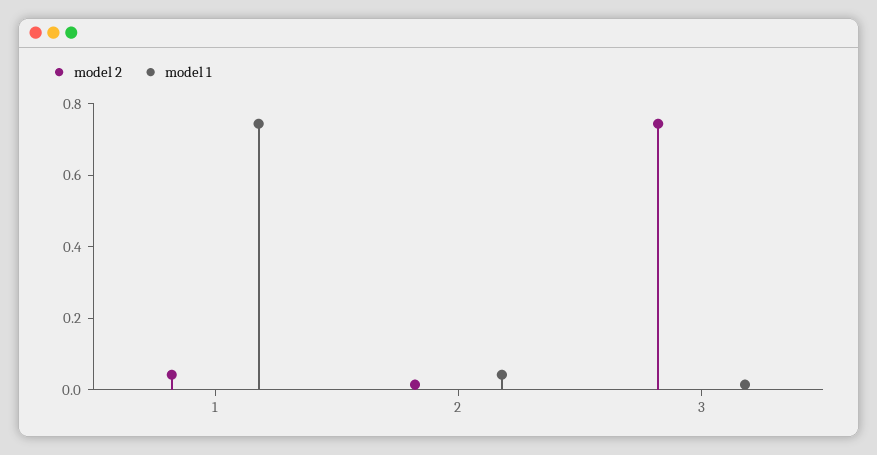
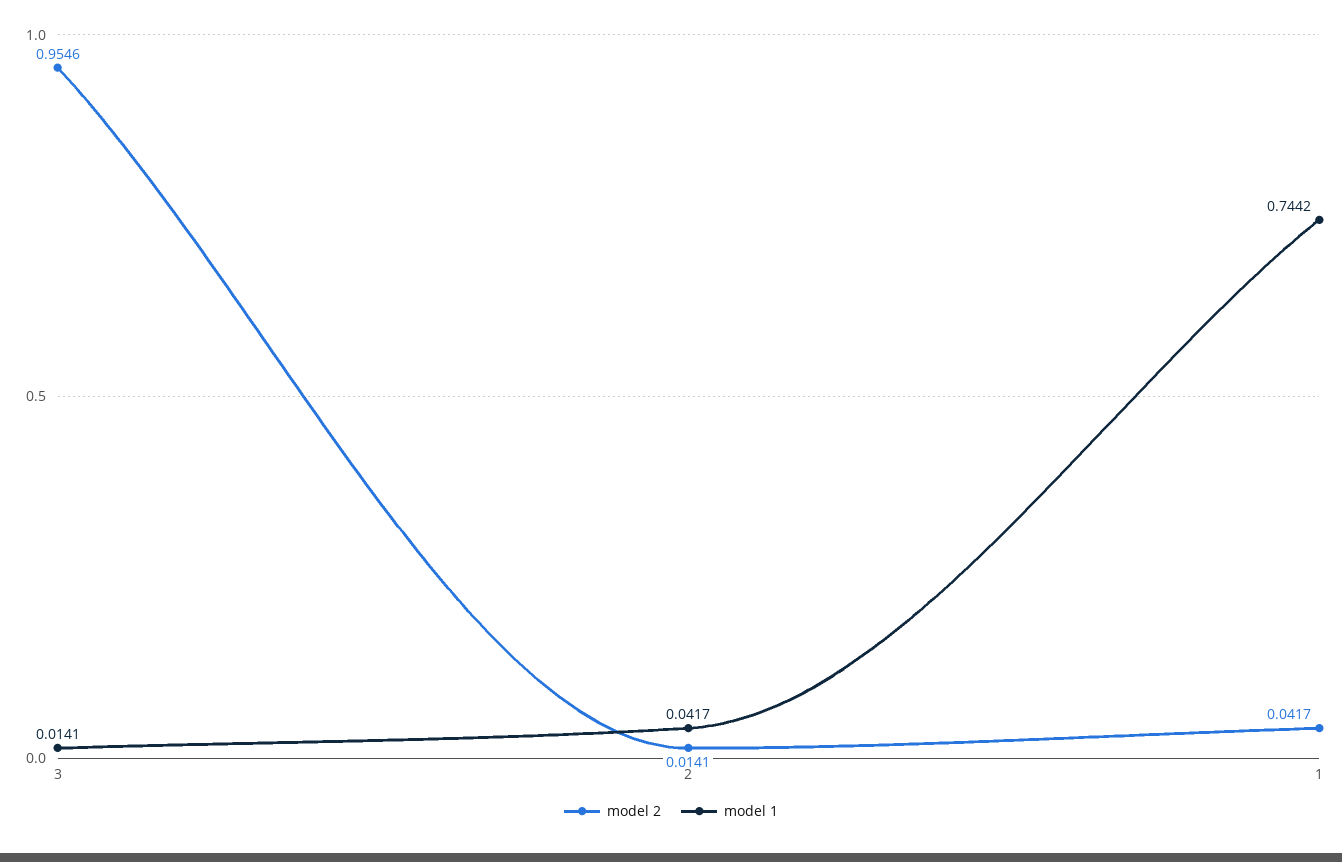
model 2, 3: 0.75 -> 0.9546

